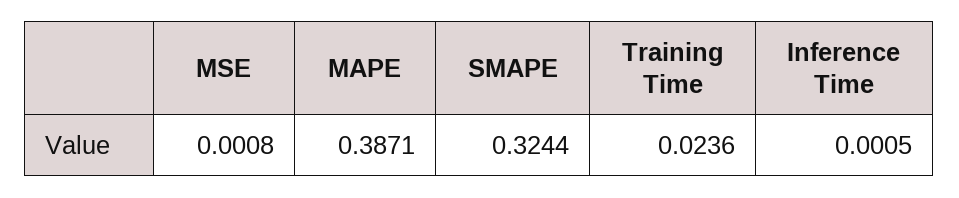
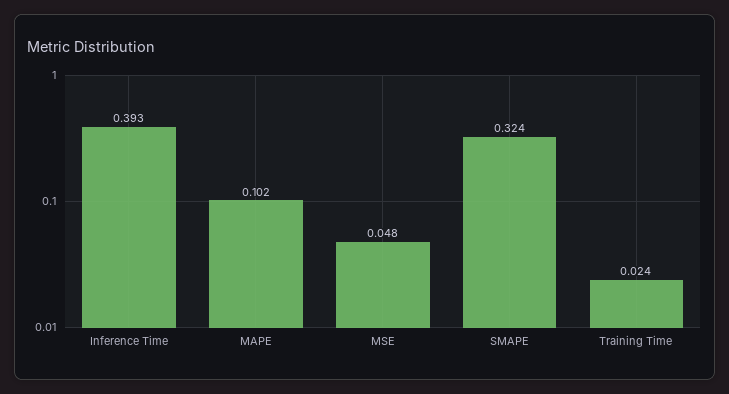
MSE: 0.0008 -> 0.048
MAPE: 0.3871 -> 0.102
Inference Time: 0.0005 -> 0.393

